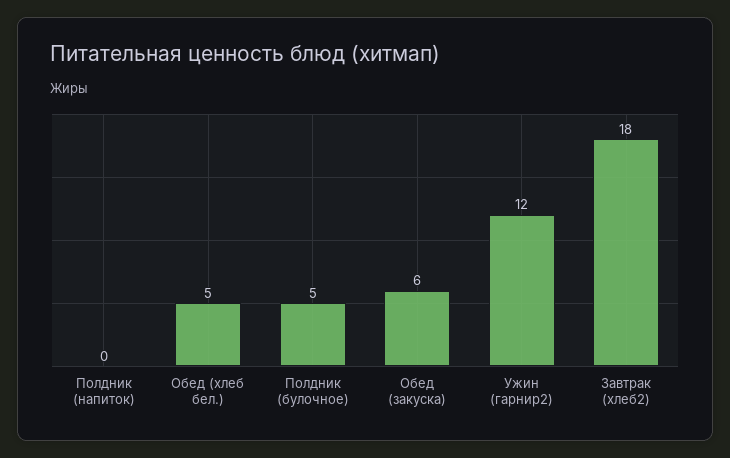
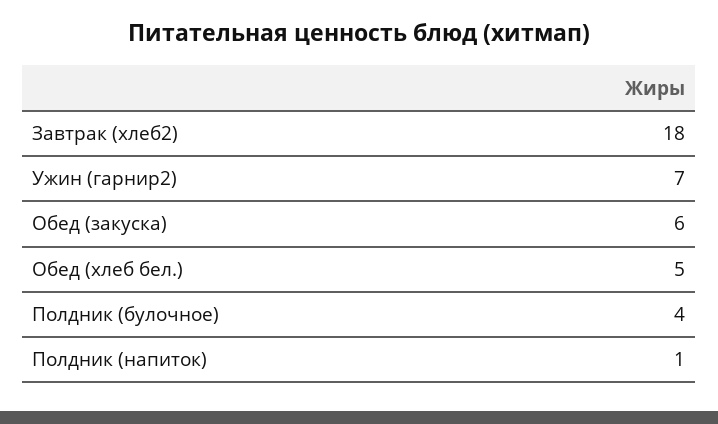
Полдник (напиток): 0 -> 1
Полдник (булочное): 5 -> 4
Ужин (гарнир2): 12 -> 7

